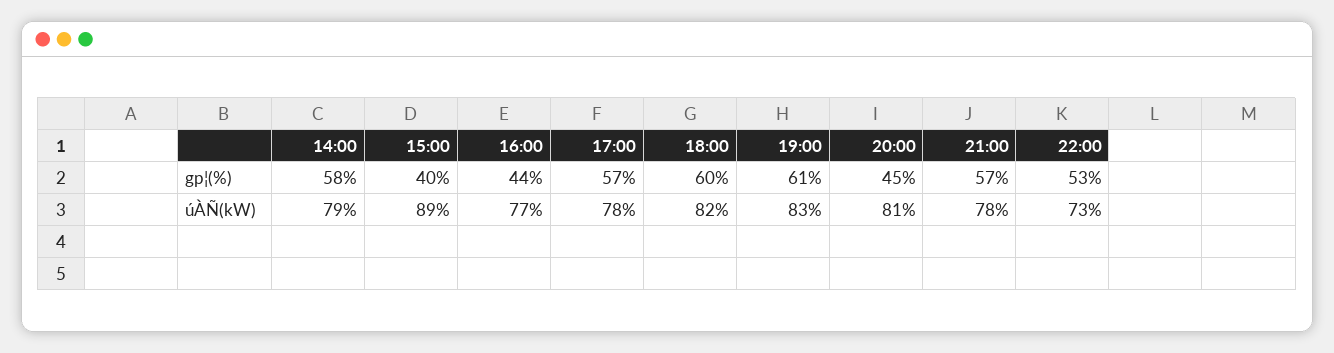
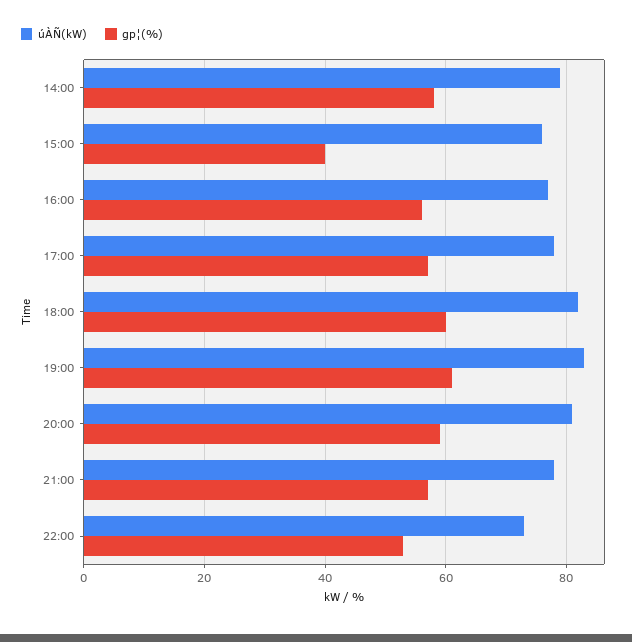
gp¦(%), 16:00: 44 -> 55
gp¦(%), 20:00: 45 -> 60
úÀÑ(kW), 15:00: 89 -> 75

